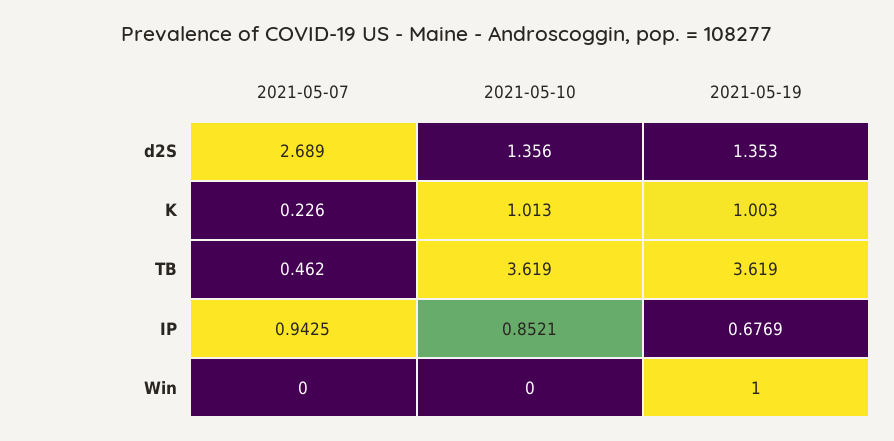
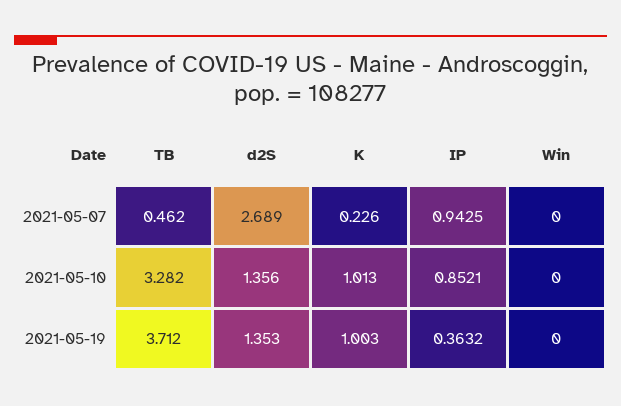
2021-05-10, TB: 3.619 -> 3.282
2021-05-19, TB: 3.619 -> 3.712
2021-05-19, IP: 0.6769 -> 0.3632
2021-05-19, Win: 1 -> 0

